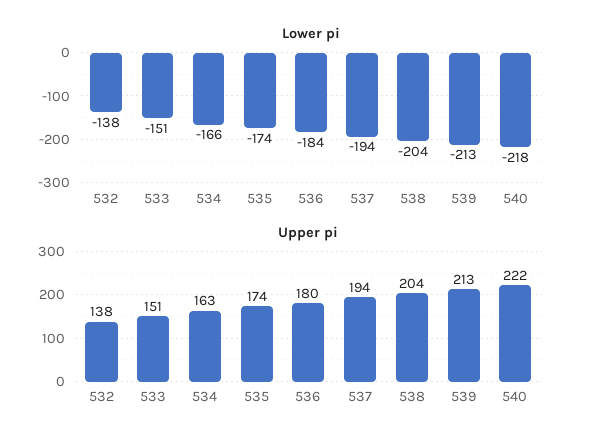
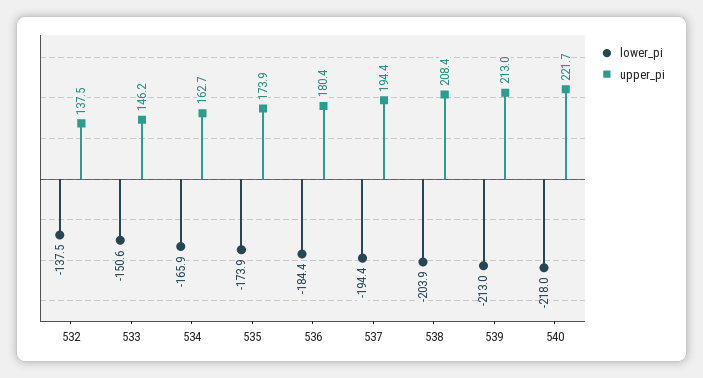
Upper pi, 533: 151 -> 146.2
Upper pi, 538: 204 -> 208.4

